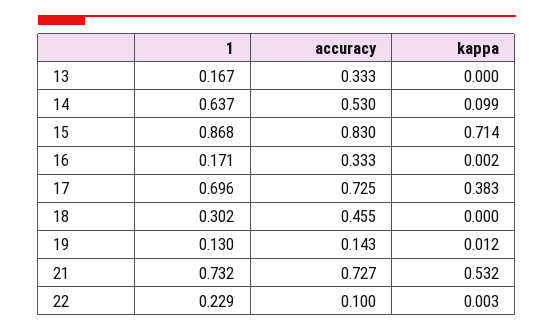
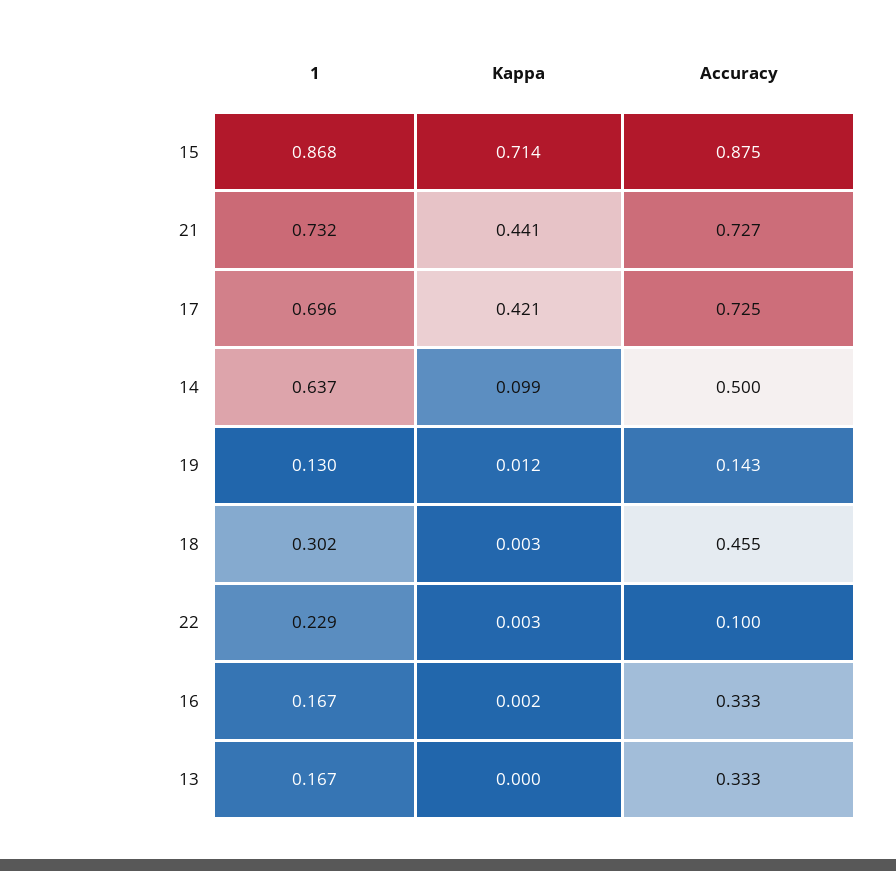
accuracy, 14: 0.53 -> 0.5
accuracy, 15: 0.83 -> 0.875
1, 16: 0.171 -> 0.167
kappa, 17: 0.383 -> 0.421
kappa, 18: 0 -> 0.003
kappa, 21: 0.532 -> 0.441

